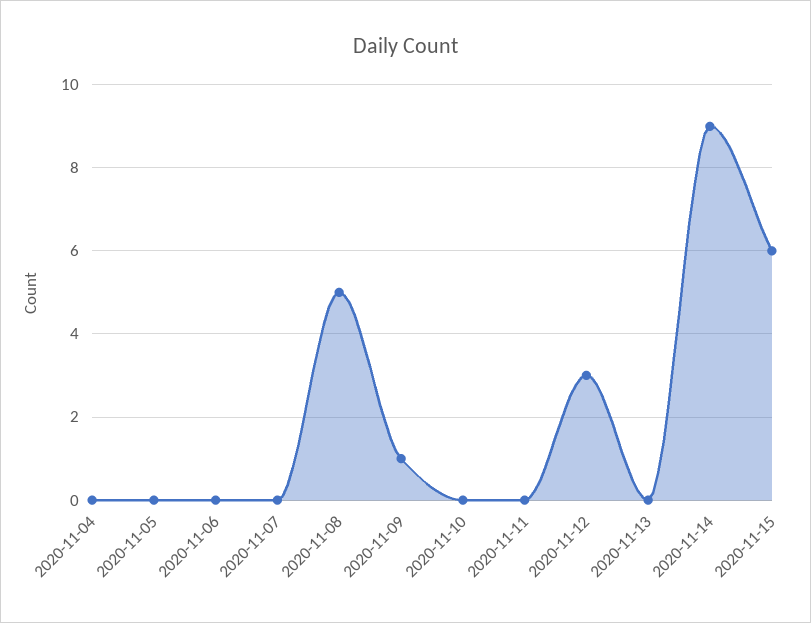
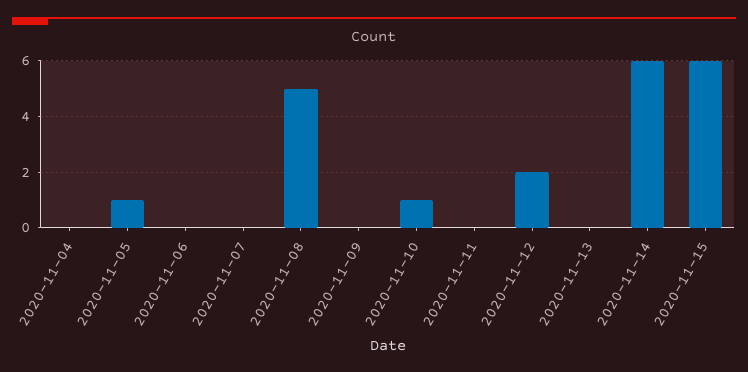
2020-11-05: 0 -> 1
2020-11-09: 1 -> 0
2020-11-10: 0 -> 1
2020-11-12: 3 -> 2
2020-11-14: 9 -> 6

